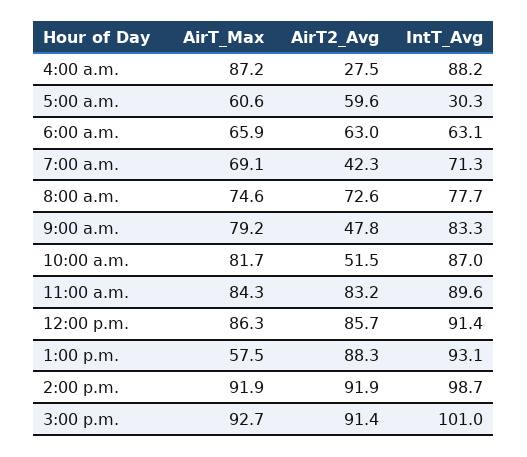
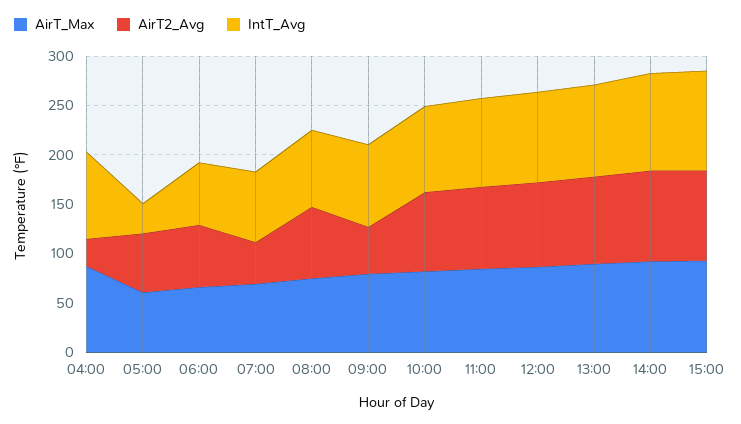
AirT2_Avg, 10:00 a.m.: 51.5 -> 80
AirT_Max, 1:00 p.m.: 57.5 -> 90

